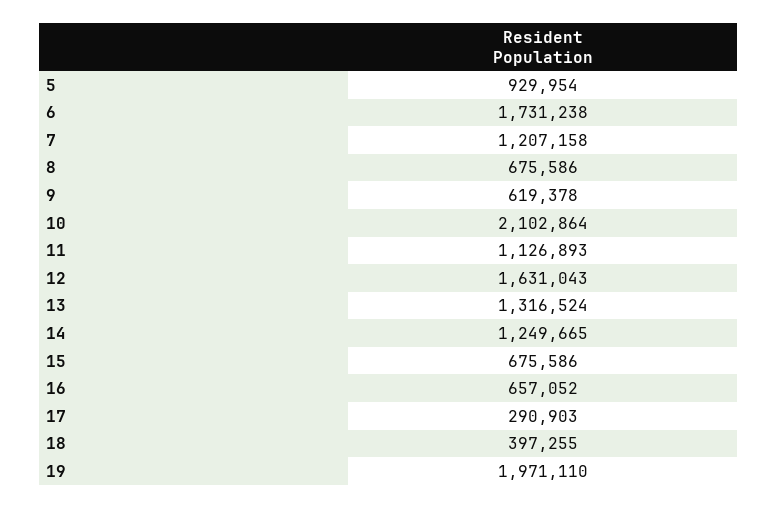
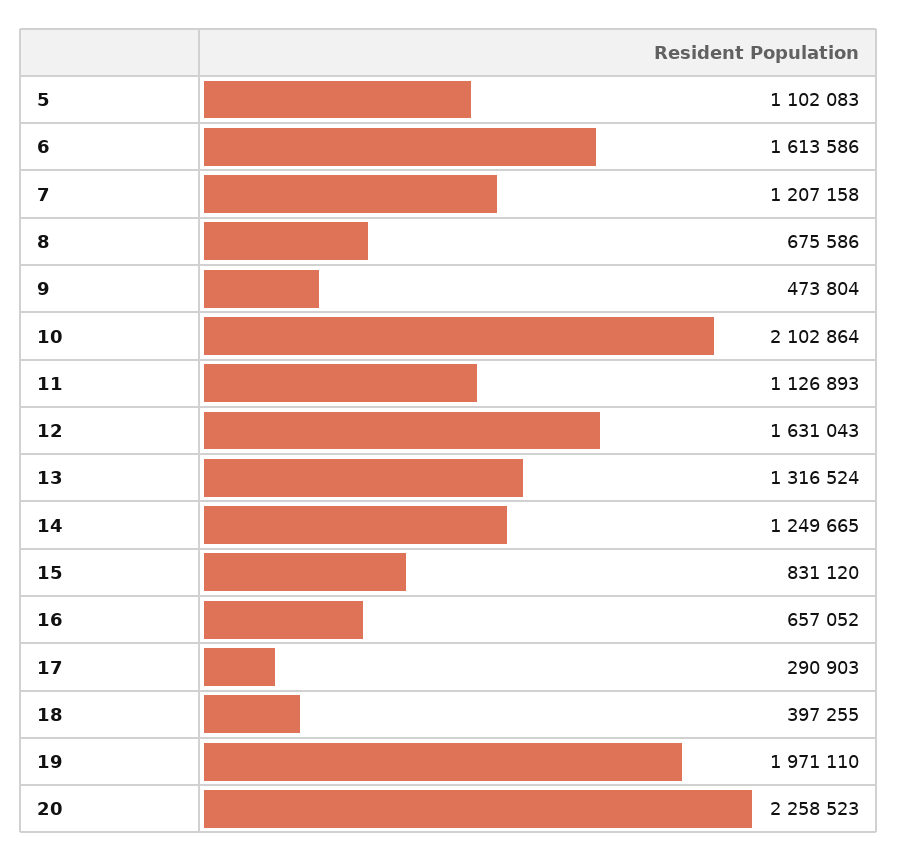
5: 929954 -> 1102083
6: 1731238 -> 1613586
9: 619378 -> 473804
15: 675586 -> 831120
20: none -> 2258523

